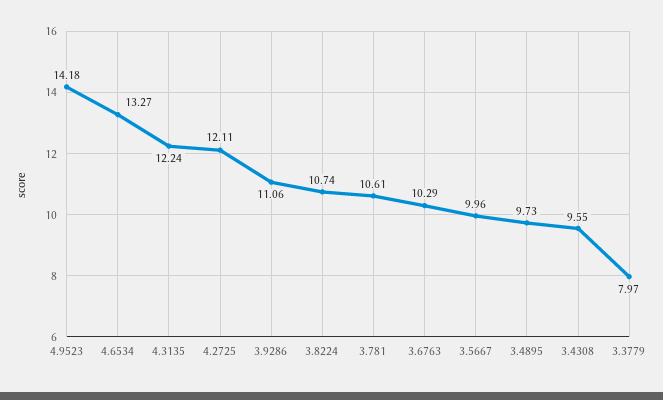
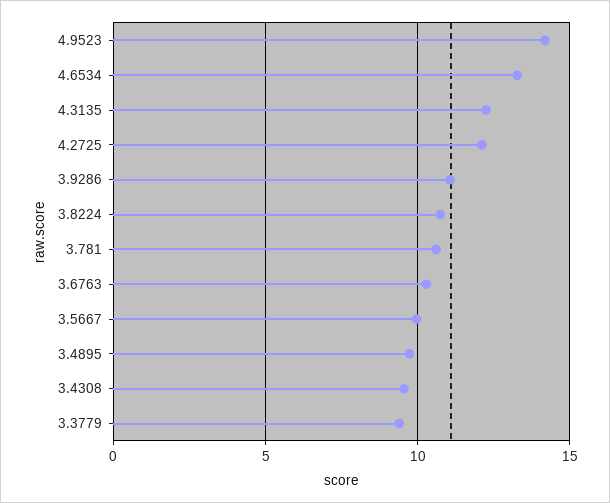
3.3779: 7.97 -> 9.5

